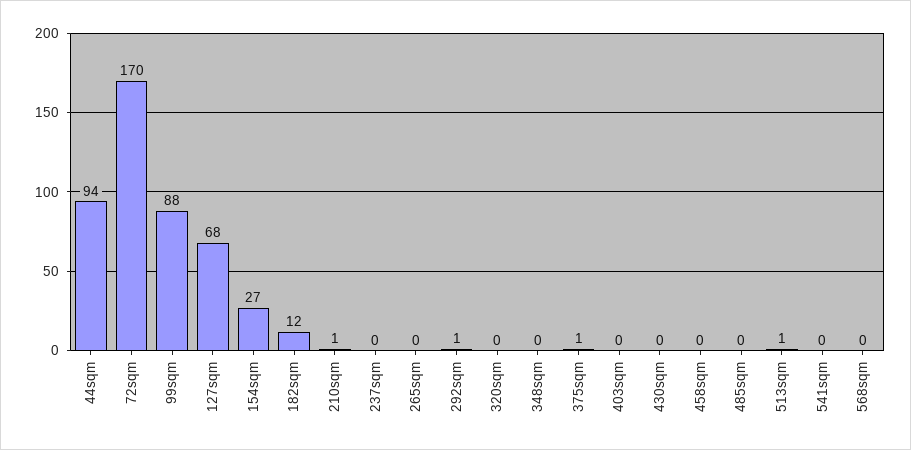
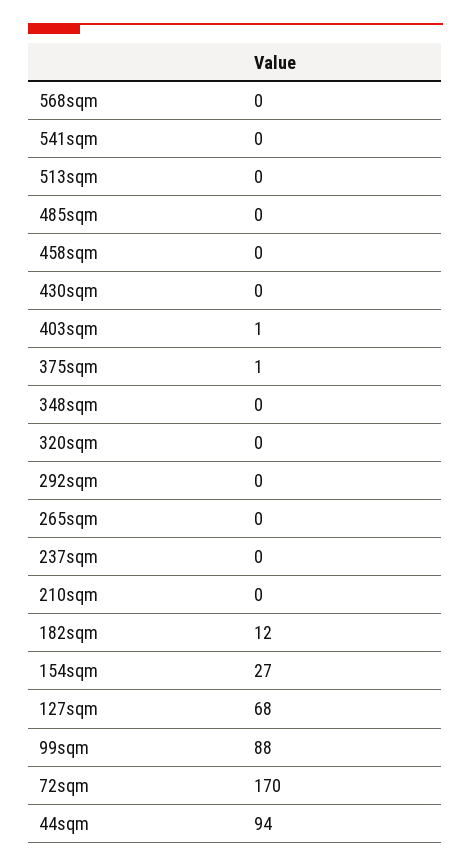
210sqm: 1 -> 0
292sqm: 1 -> 0
403sqm: 0 -> 1
513sqm: 1 -> 0

